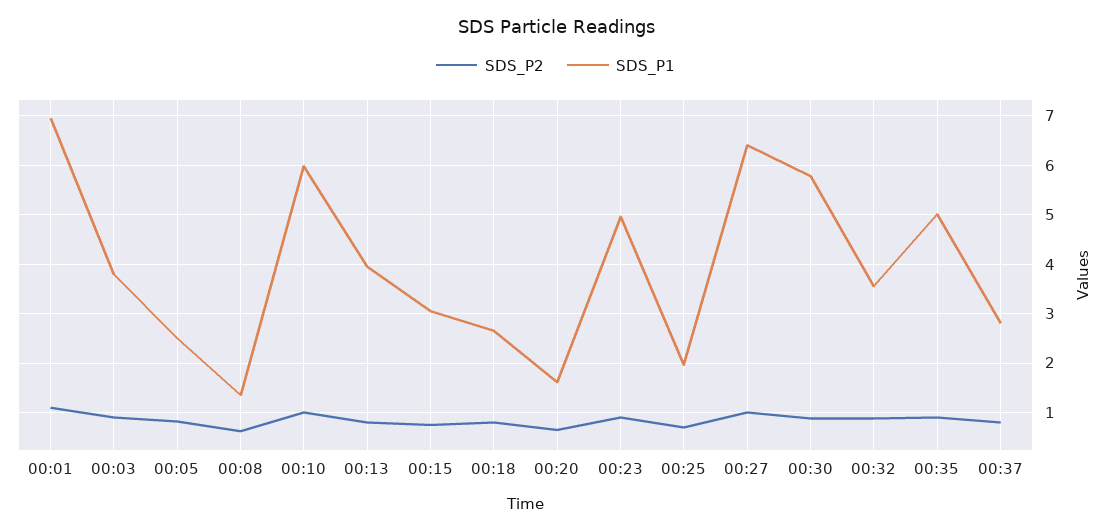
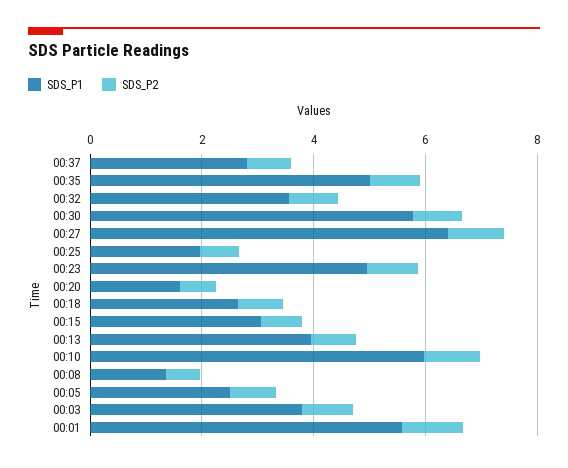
SDS_P1, 00:01: 7 -> 5.5

